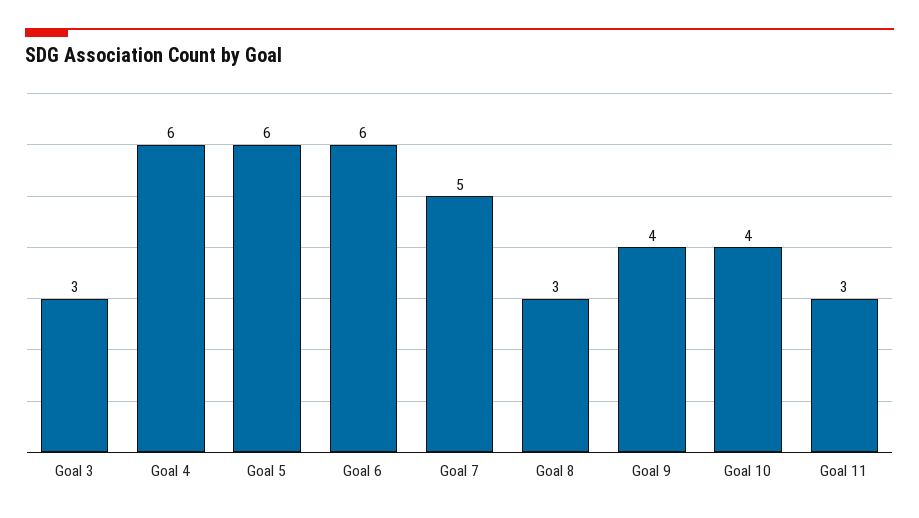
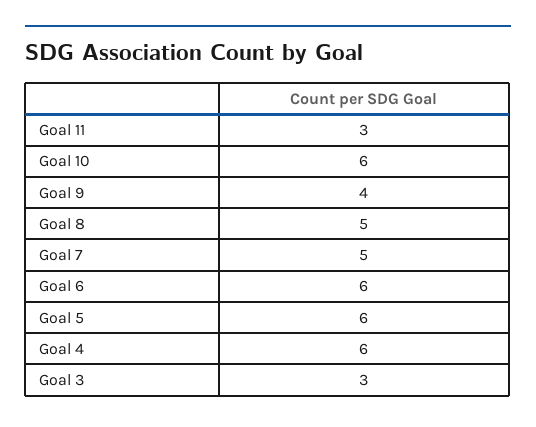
Goal 8: 3 -> 5
Goal 10: 4 -> 6

